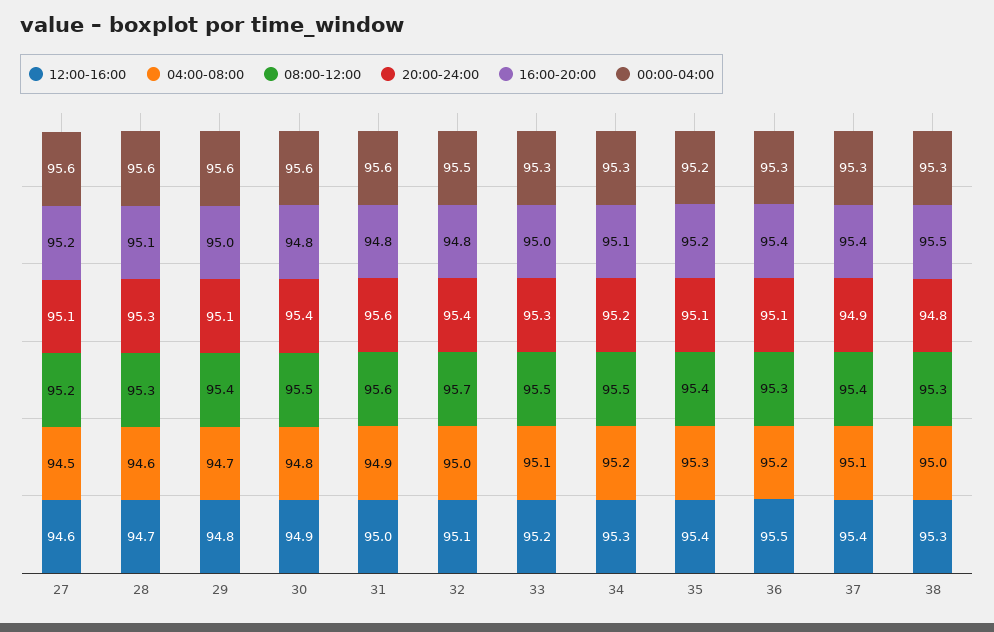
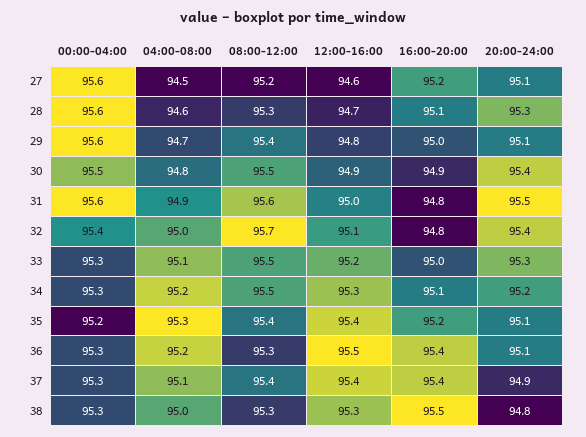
16:00-20:00, 30: 94.8 -> 94.9
00:00-04:00, 30: 95.6 -> 95.5
20:00-24:00, 31: 95.6 -> 95.5
00:00-04:00, 32: 95.5 -> 95.4

